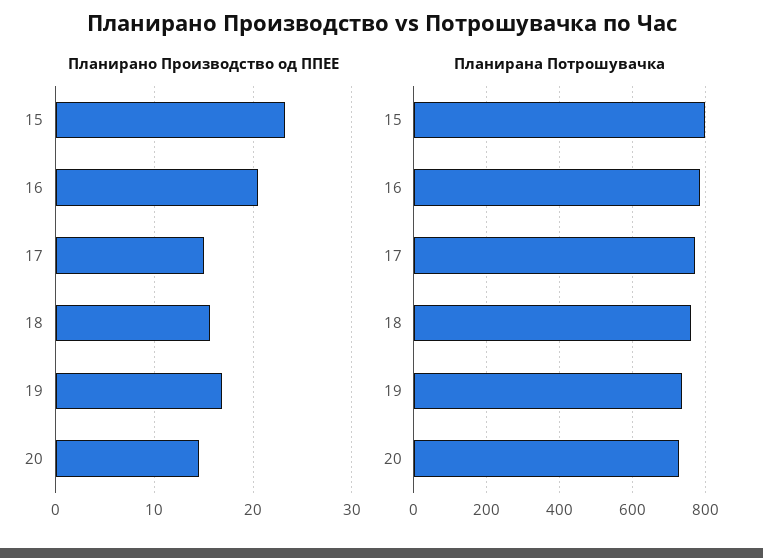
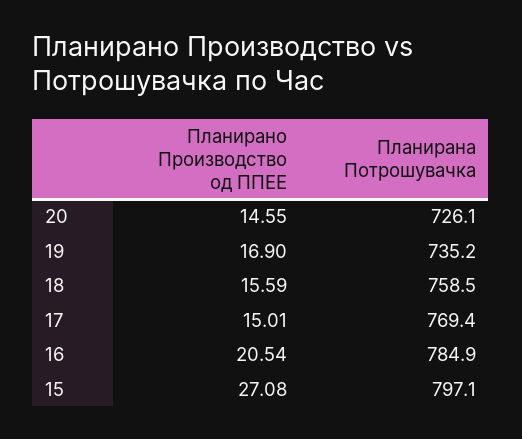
Планирано Производство од ППЕЕ, 15: 23 -> 27.08

